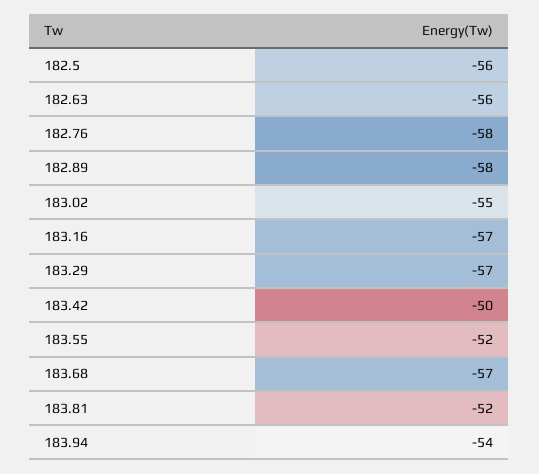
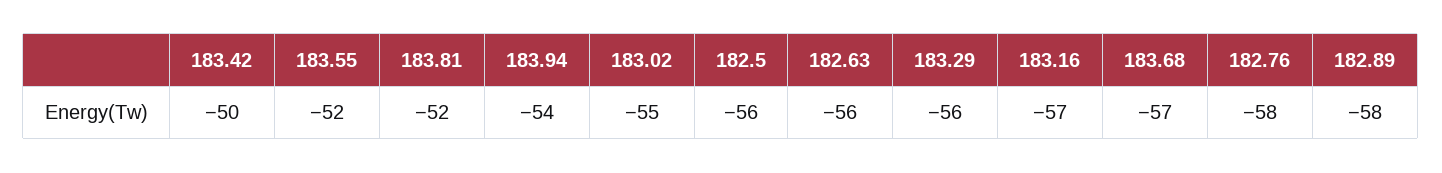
183.29: -57 -> -56

